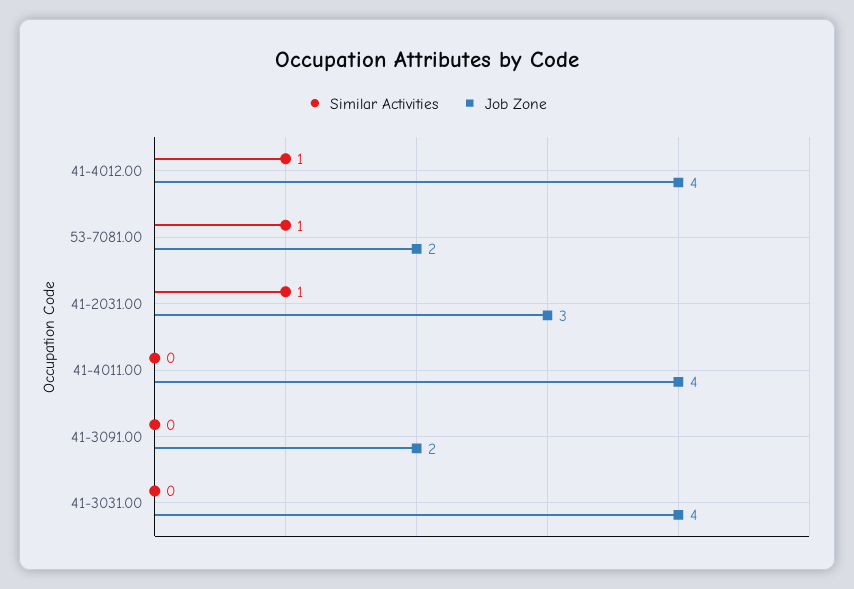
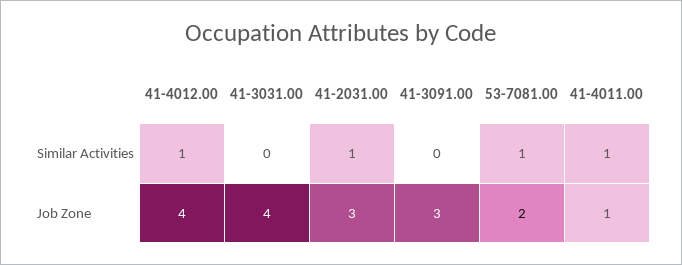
Similar Activities, 41-4011.00: 0 -> 1
Job Zone, 41-4011.00: 4 -> 1
Job Zone, 41-3091.00: 2 -> 3

